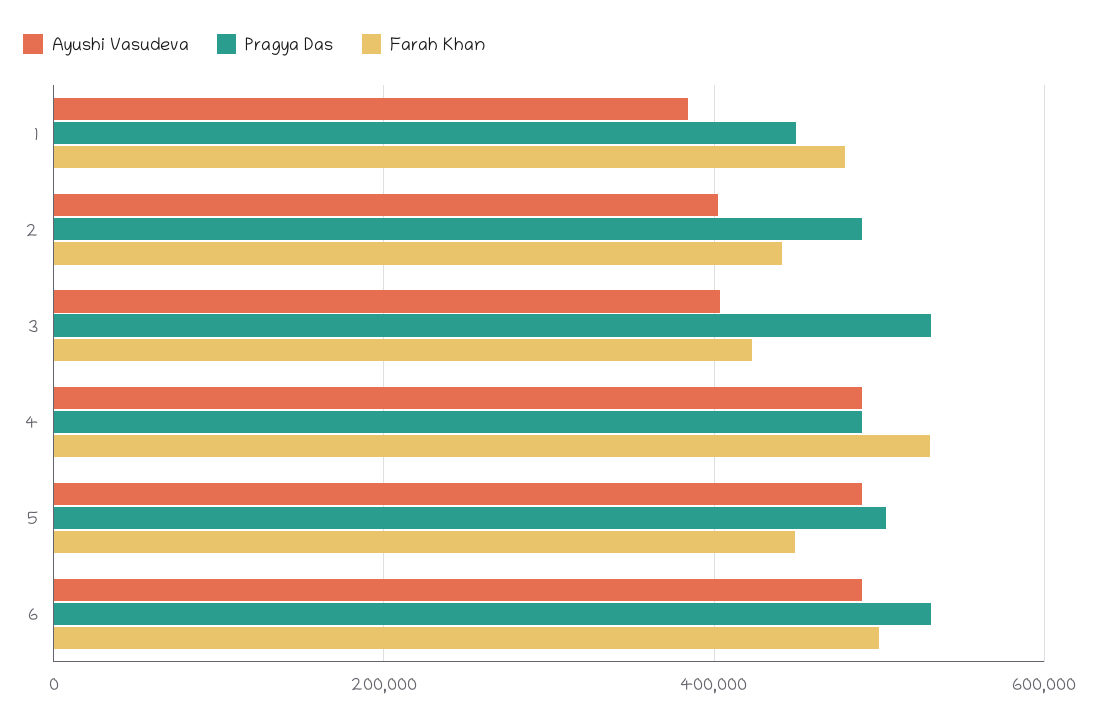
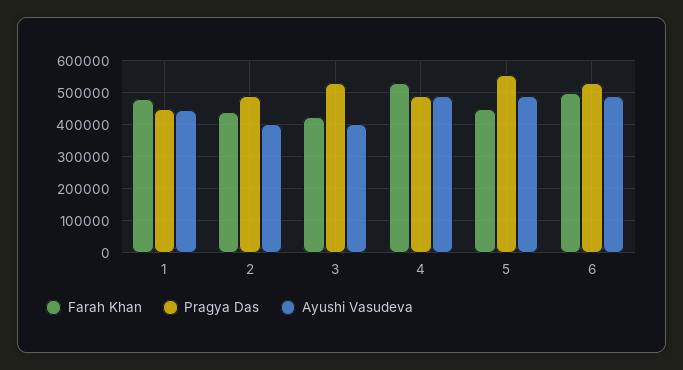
Ayushi Vasudeva, 1: 380000 -> 440000
Pragya Das, 5: 500000 -> 560000

